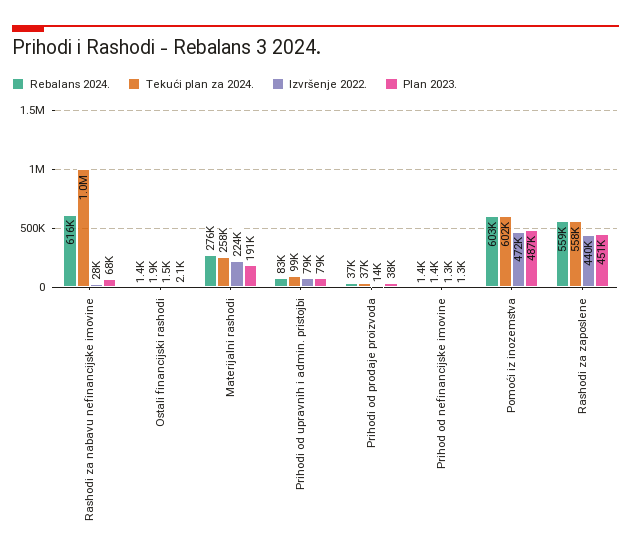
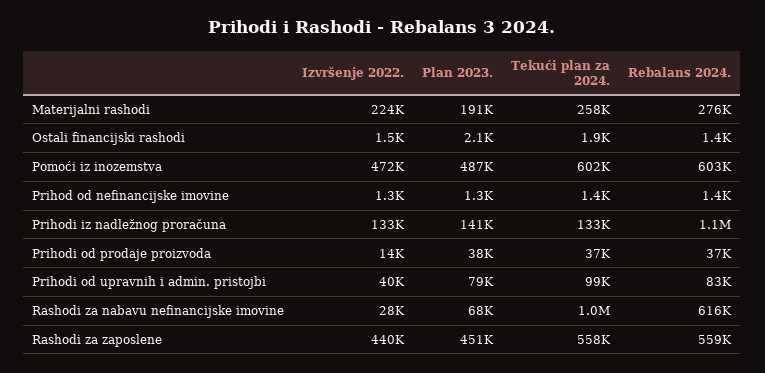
Izvršenje 2022., Prihodi od upravnih i admin. pristojbi: 79000 -> 40000
Izvršenje 2022., Prihodi iz nadležnog proračuna: none -> 133000
Plan 2023., Prihodi iz nadležnog proračuna: none -> 141000
Tekući plan za 2024., Prihodi iz nadležnog proračuna: none -> 133000
Rebalans 2024., Prihodi iz nadležnog proračuna: none -> 1100000

